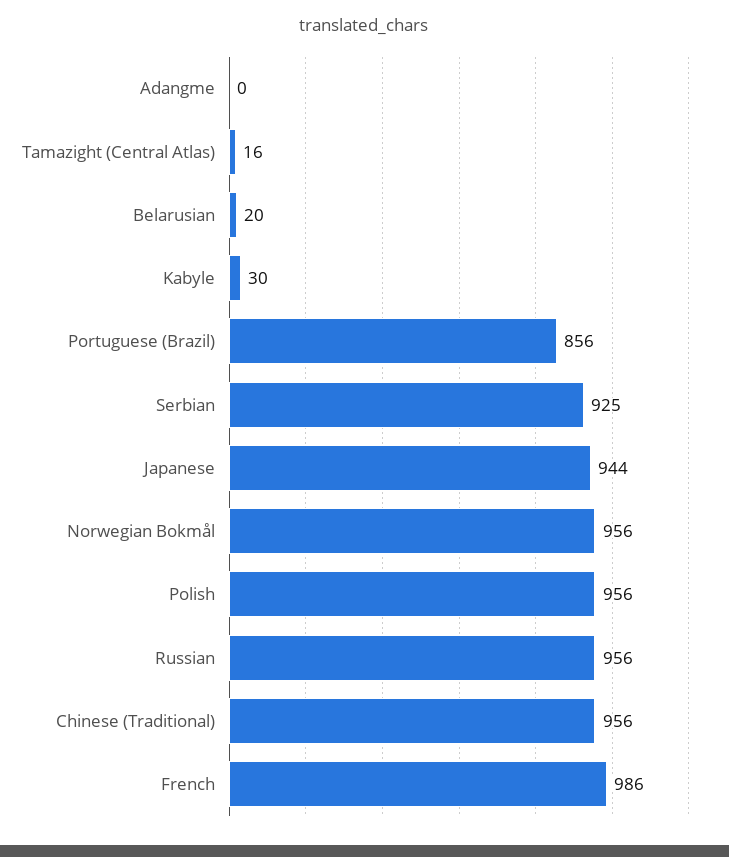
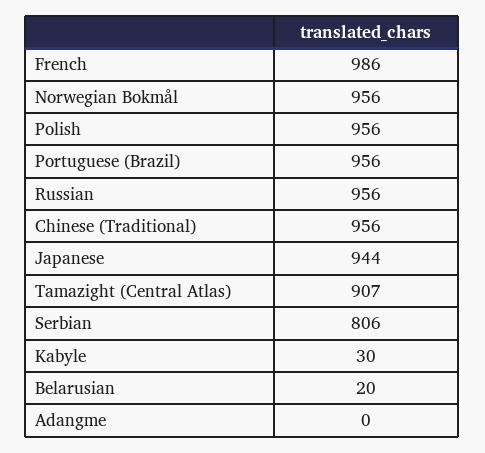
Tamazight (Central Atlas): 16 -> 907
Portuguese (Brazil): 856 -> 956
Serbian: 925 -> 806

